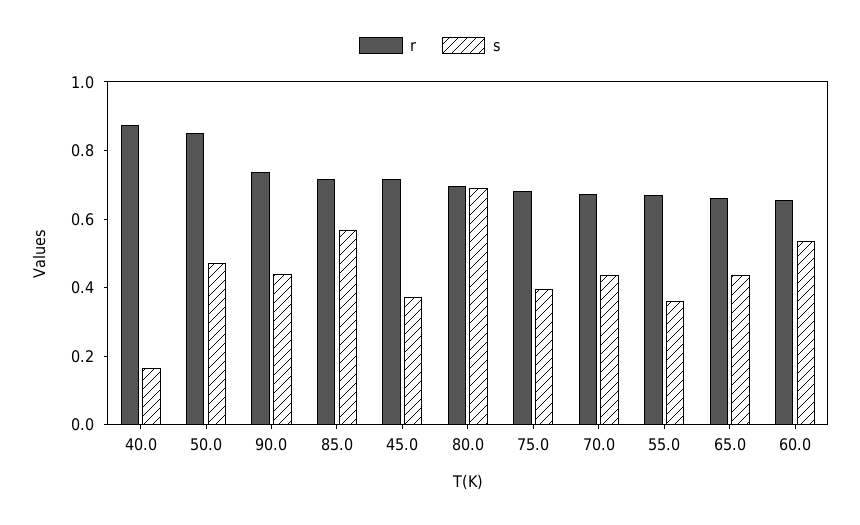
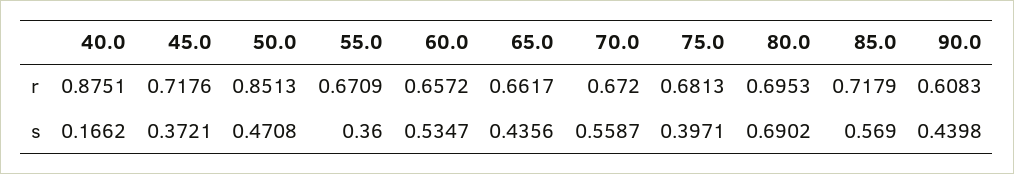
r, 90.0: 0.75 -> 0.6083
s, 70.0: 0.45 -> 0.5587

